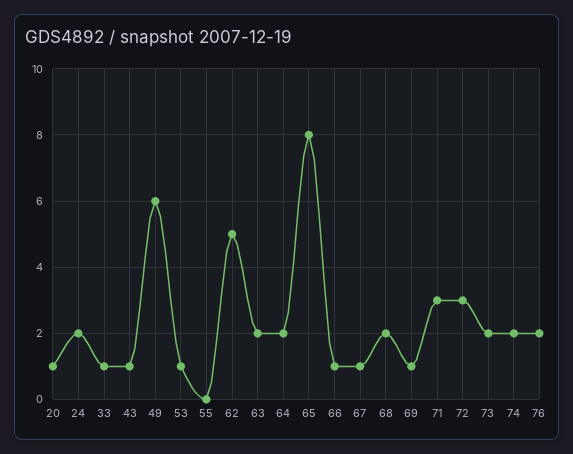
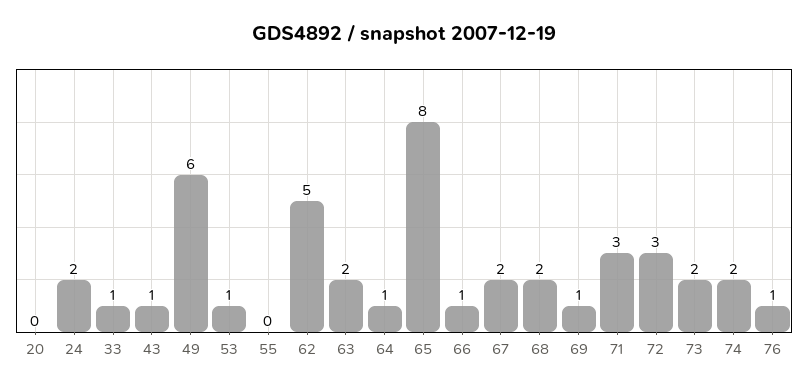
20: 1 -> 0
64: 2 -> 1
67: 1 -> 2
76: 2 -> 1

